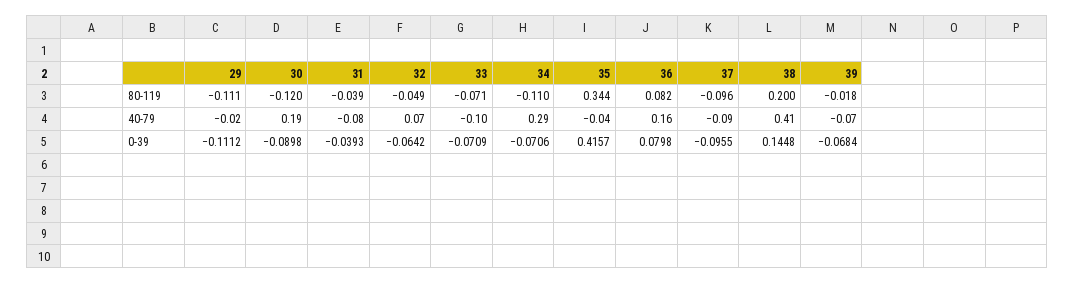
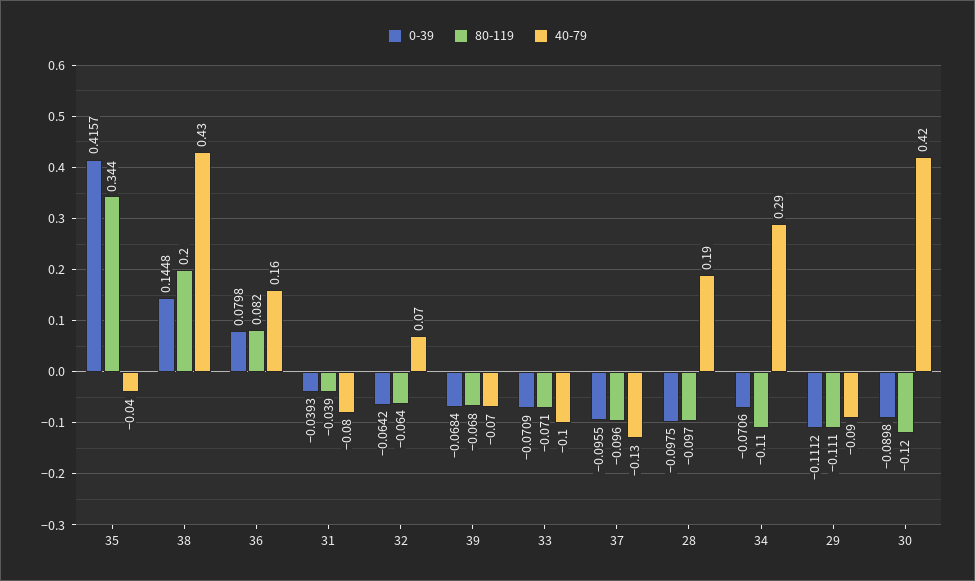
80-119, 32: -0.049 -> -0.064
80-119, 39: -0.018 -> -0.068
40-79, 29: -0.02 -> -0.09
40-79, 30: 0.19 -> 0.42
40-79, 37: -0.09 -> -0.13
40-79, 38: 0.41 -> 0.43
0-39, 28: none -> -0.0975
80-119, 28: none -> -0.097
40-79, 28: none -> 0.19

